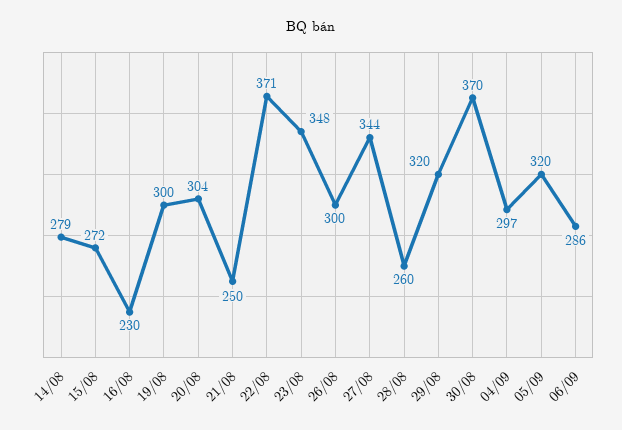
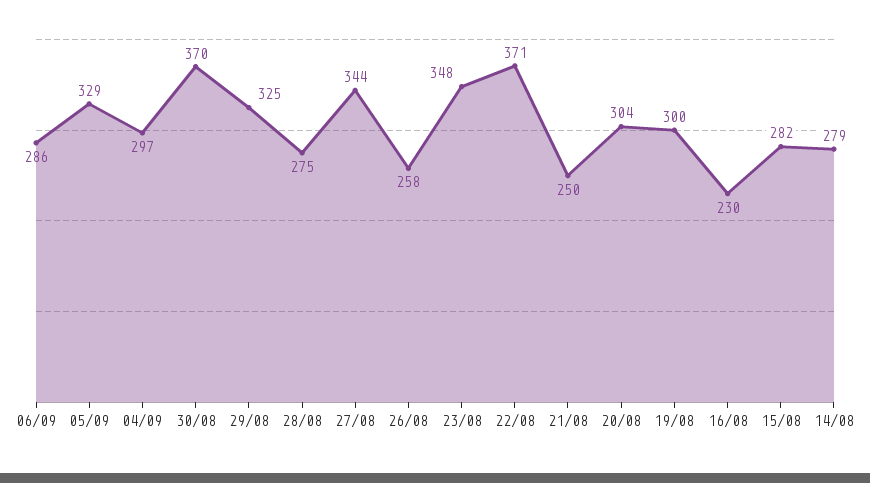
15/08: 272 -> 282
26/08: 300 -> 258
28/08: 260 -> 275
29/08: 320 -> 325
05/09: 320 -> 329

